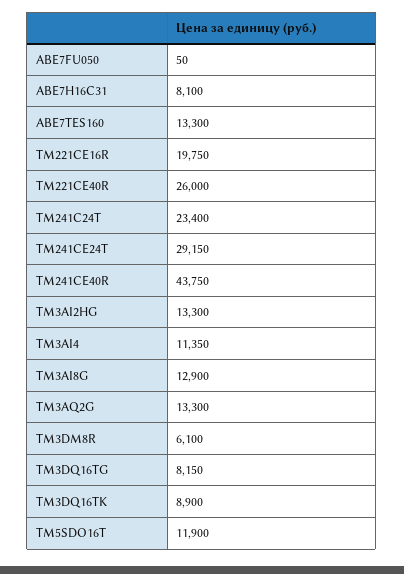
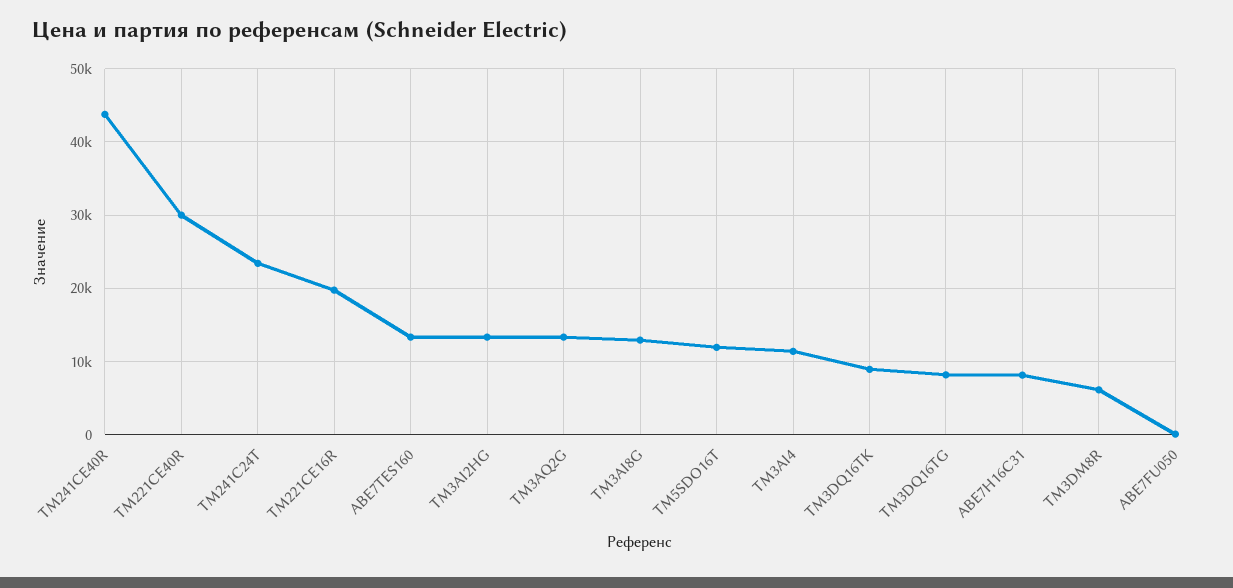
TM221CE40R: 26000 -> 30000
TM241CE24T: 29150 -> none

